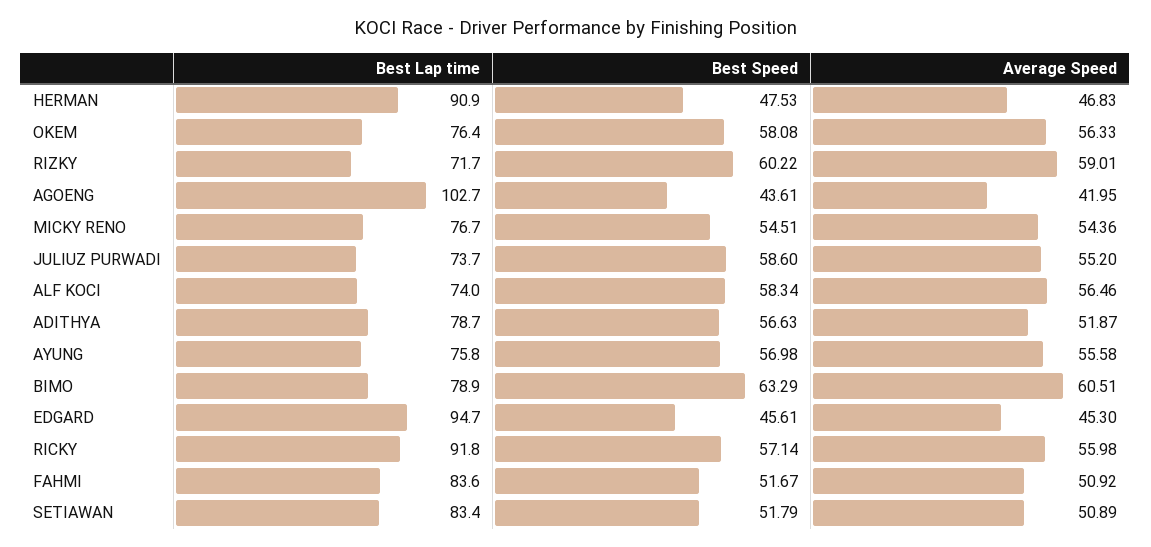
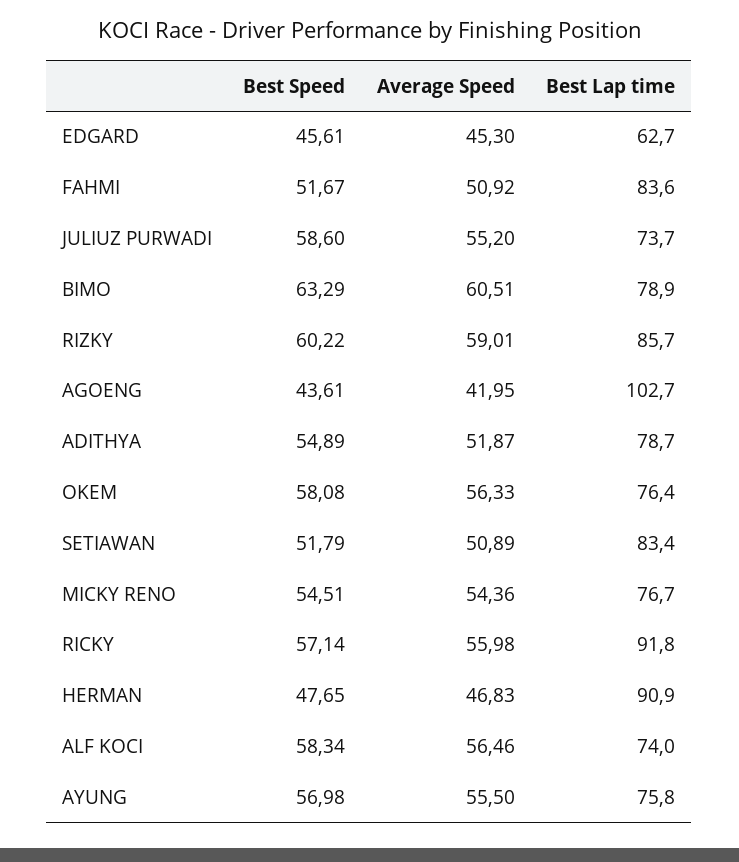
Best Speed, HERMAN: 47.53 -> 47.65
Best Lap time, RIZKY: 71.7 -> 85.7
Best Speed, ADITHYA: 56.63 -> 54.89
Average Speed, AYUNG: 55.58 -> 55.5
Best Lap time, EDGARD: 94.7 -> 62.7

